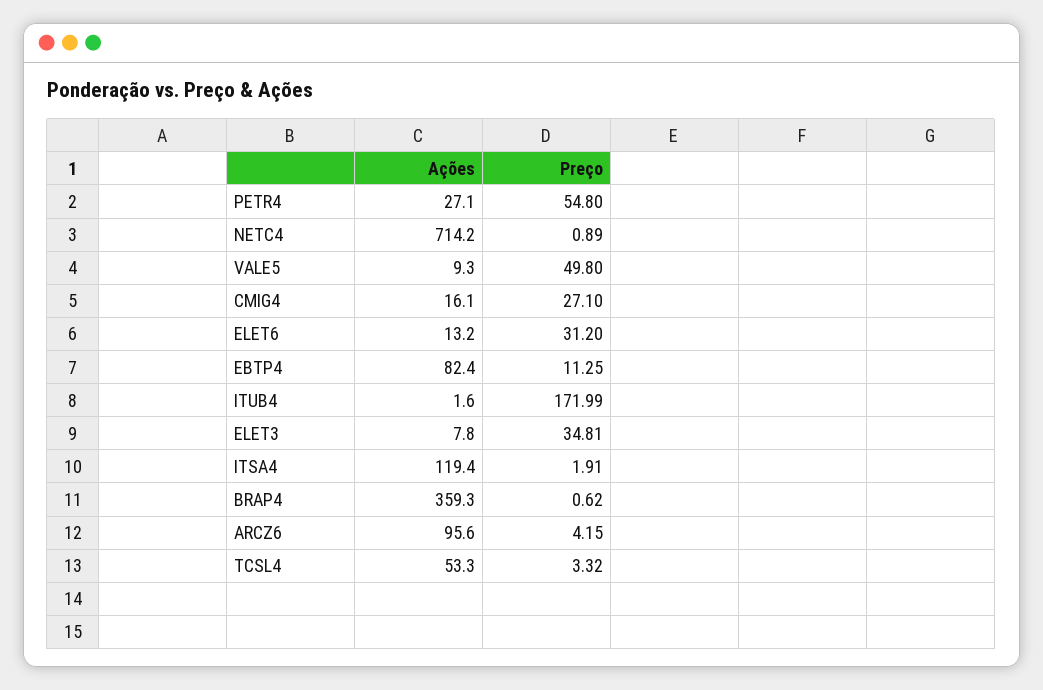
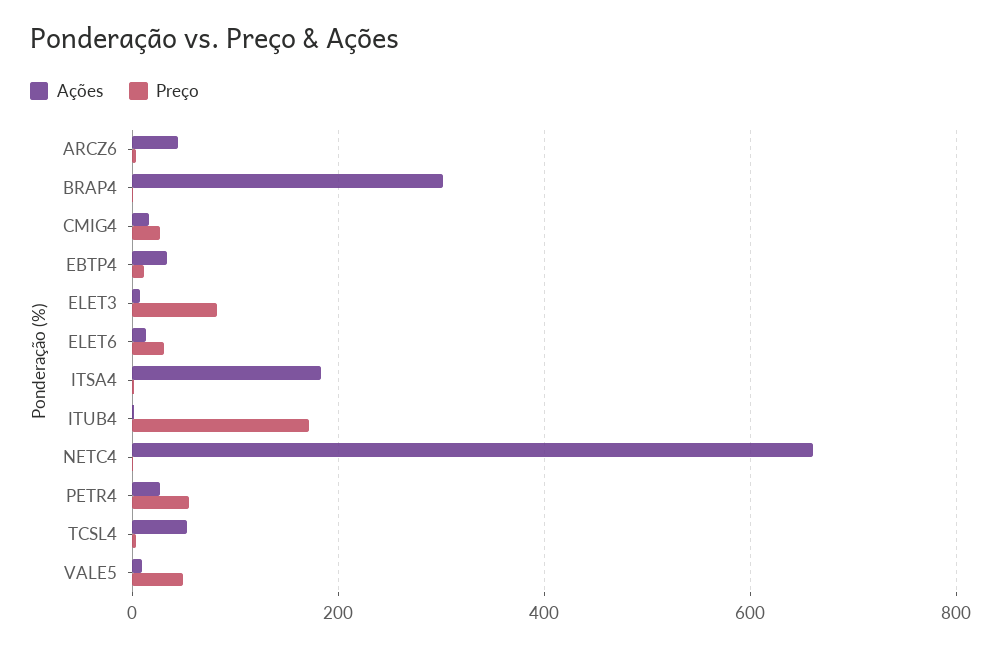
Ações, NETC4: 714.2 -> 660
Ações, EBTP4: 82.4 -> 40
Preço, ELET3: 34.81 -> 80
Ações, ITSA4: 119.4 -> 180
Ações, BRAP4: 359.3 -> 300
Ações, ARCZ6: 95.6 -> 40

